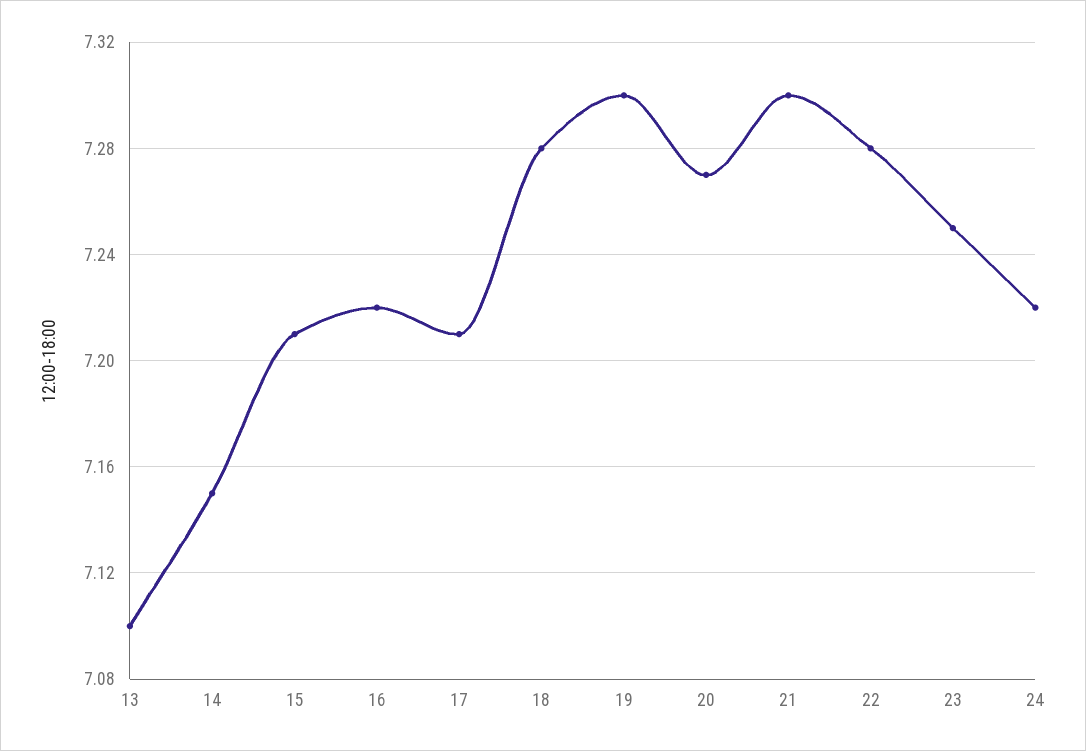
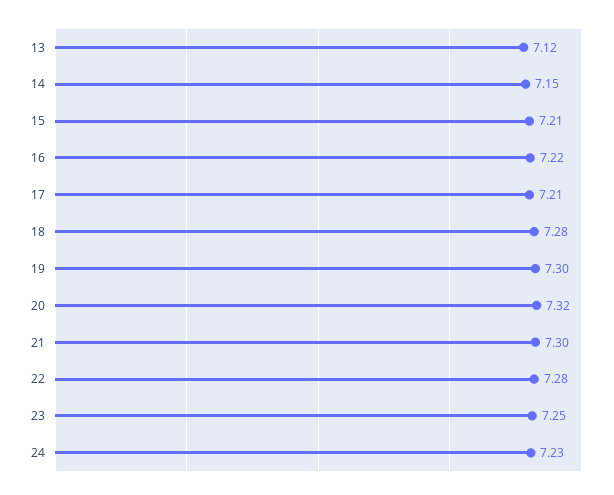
13: 7.1 -> 7.12
20: 7.27 -> 7.32
24: 7.22 -> 7.23

